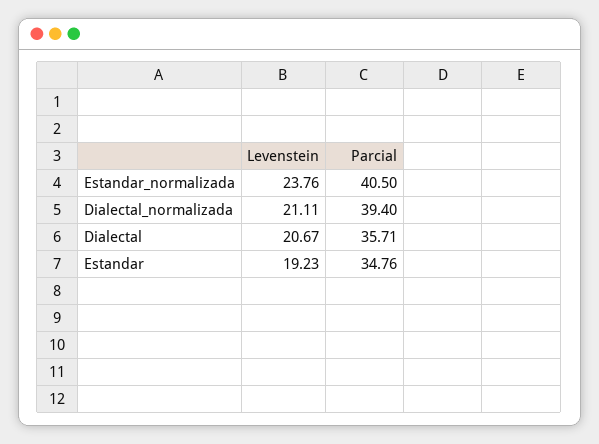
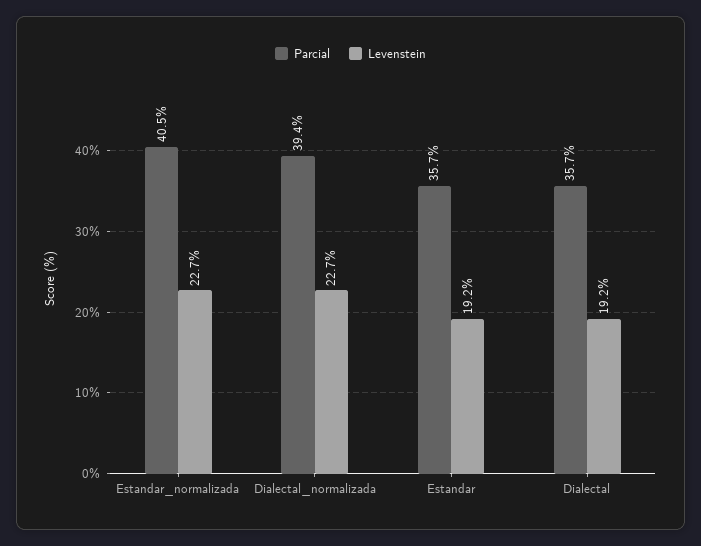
Levenstein, Estandar_normalizada: 23.76 -> 22.7
Levenstein, Dialectal_normalizada: 21.11 -> 22.7
Levenstein, Dialectal: 20.67 -> 19.2
Parcial, Estandar: 34.76 -> 35.7

